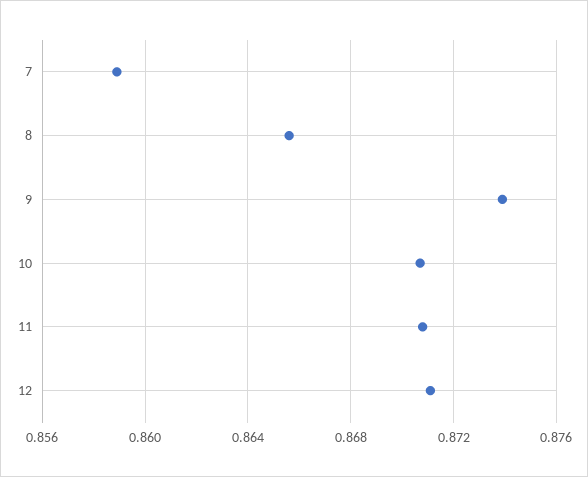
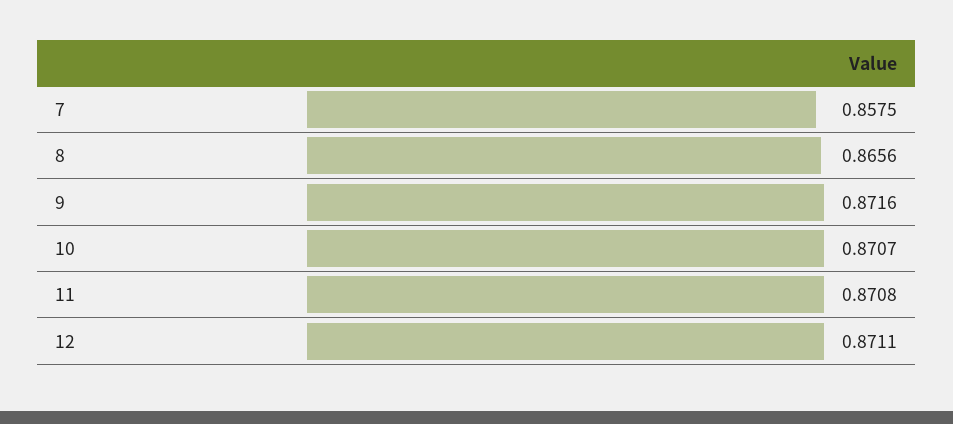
7: 0.859 -> 0.8575
9: 0.874 -> 0.8716

